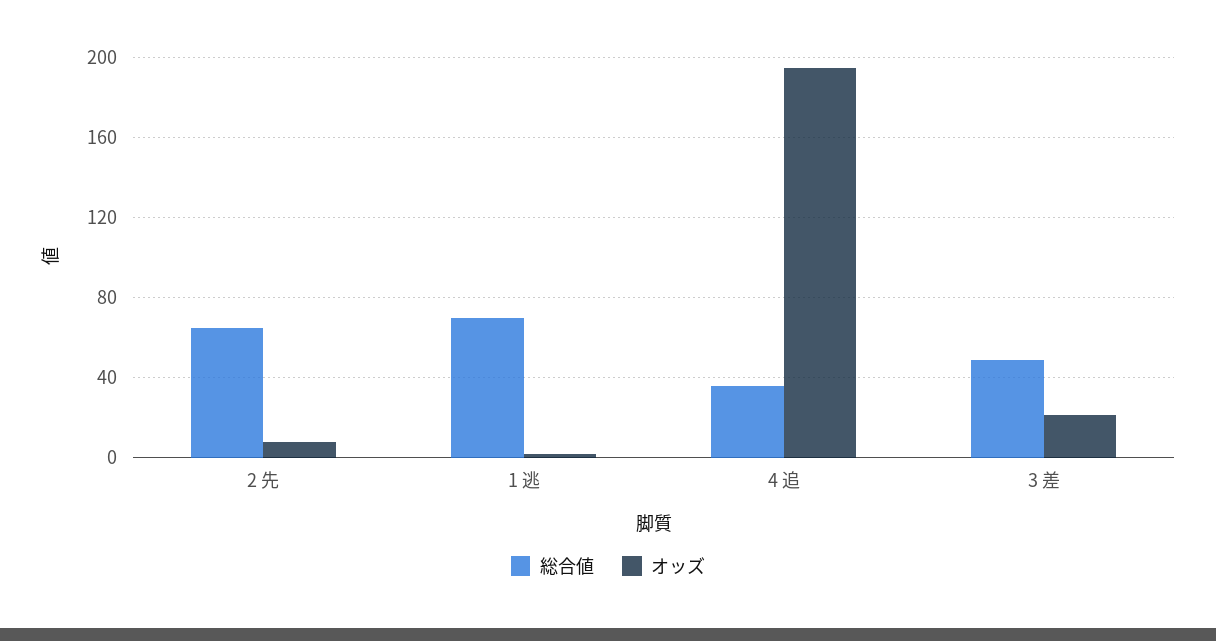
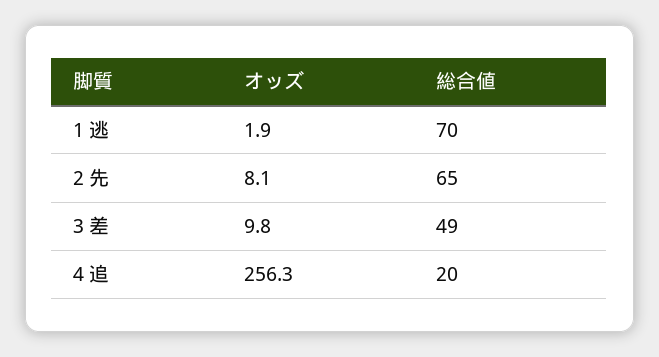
総合値, 4 追: 35 -> 20
オッズ, 4 追: 195 -> 256.3
オッズ, 3 差: 20 -> 9.8

